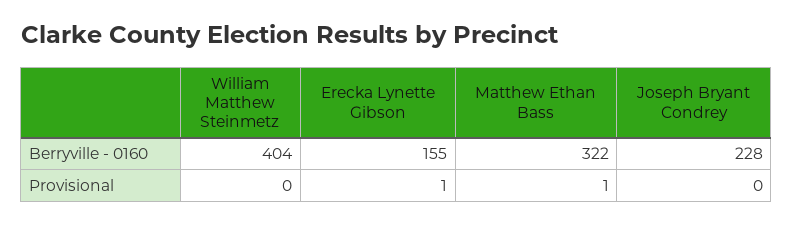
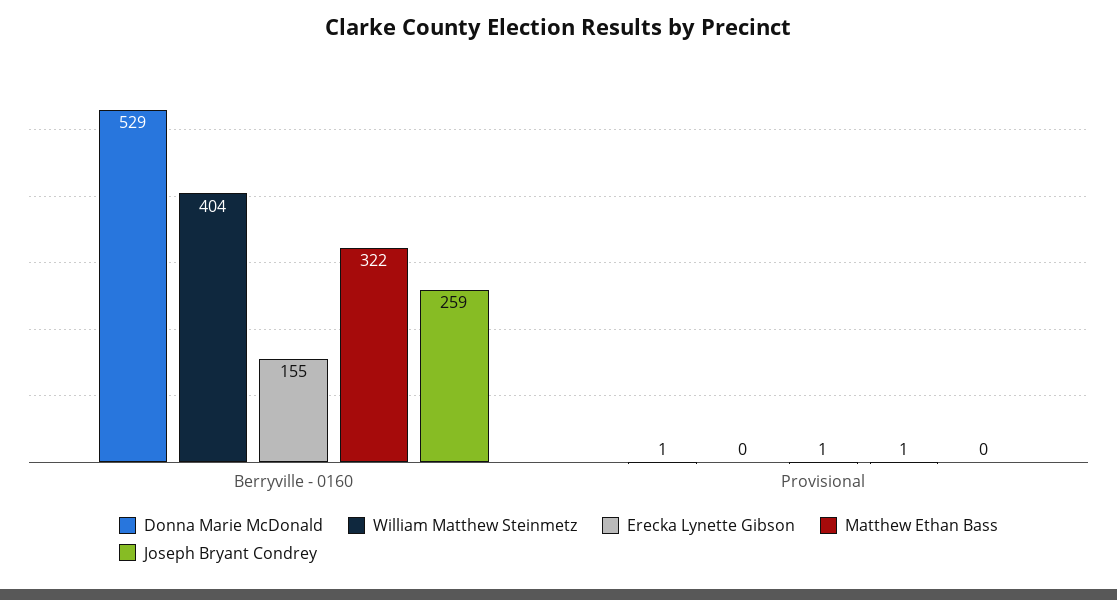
Joseph Bryant Condrey, Berryville - 0160: 228 -> 259
Donna Marie McDonald, Berryville - 0160: none -> 529
Donna Marie McDonald, Provisional: none -> 1

